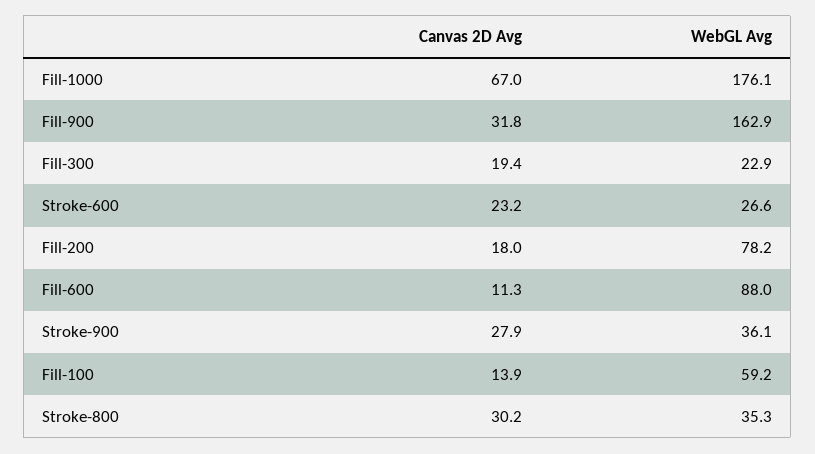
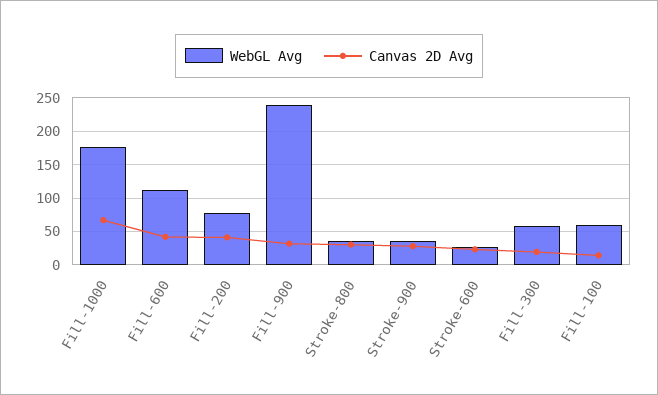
WebGL Avg, Fill-900: 162.9 -> 240
WebGL Avg, Fill-300: 22.9 -> 60
Canvas 2D Avg, Fill-200: 18 -> 40
Canvas 2D Avg, Fill-600: 11.3 -> 40
WebGL Avg, Fill-600: 88 -> 110

